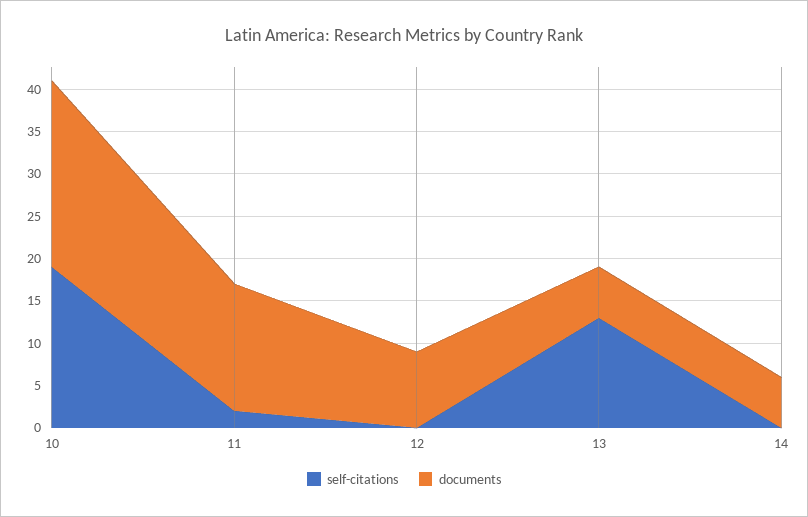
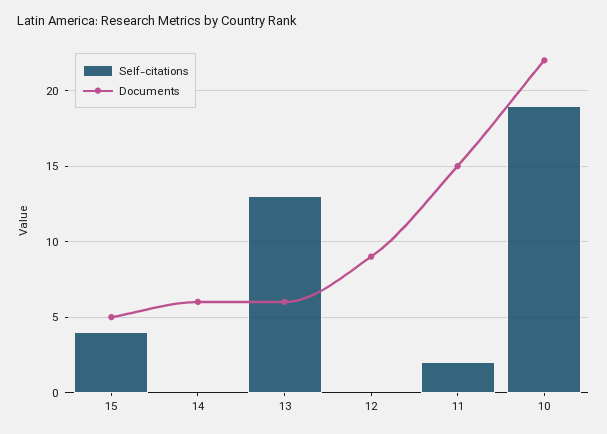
self-citations, 15: none -> 4
documents, 15: none -> 5

